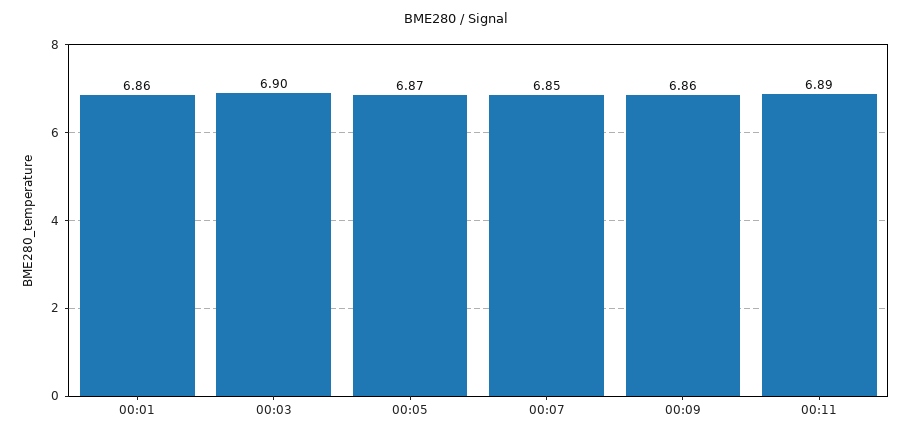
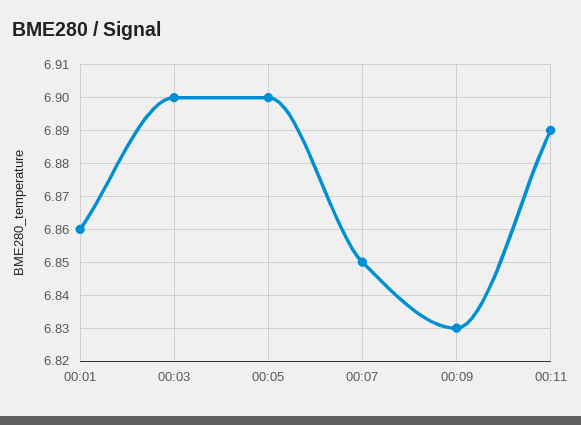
00:05: 6.87 -> 6.9
00:09: 6.86 -> 6.83

